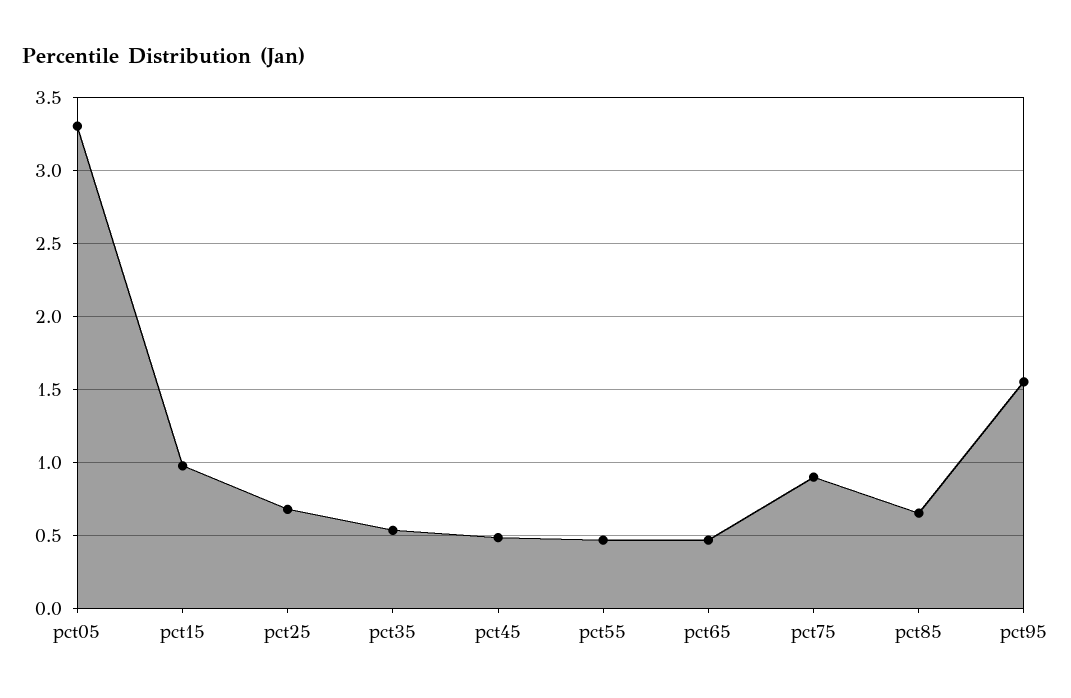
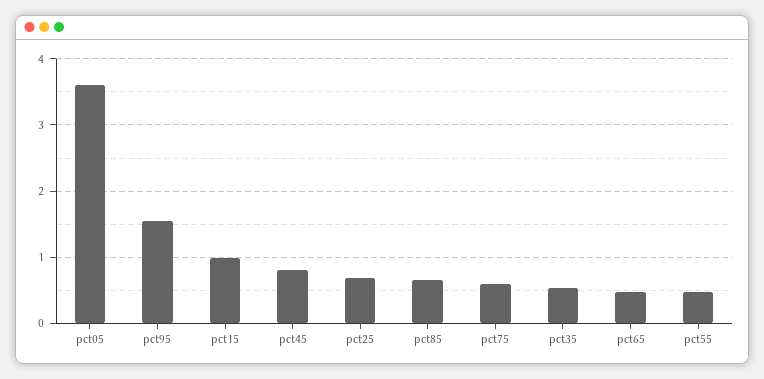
pct05: 3.3 -> 3.6
pct45: 0.5 -> 0.8
pct75: 0.9 -> 0.6

